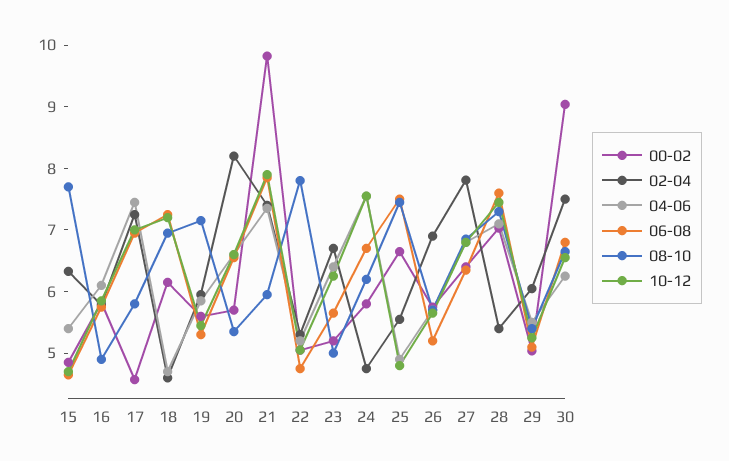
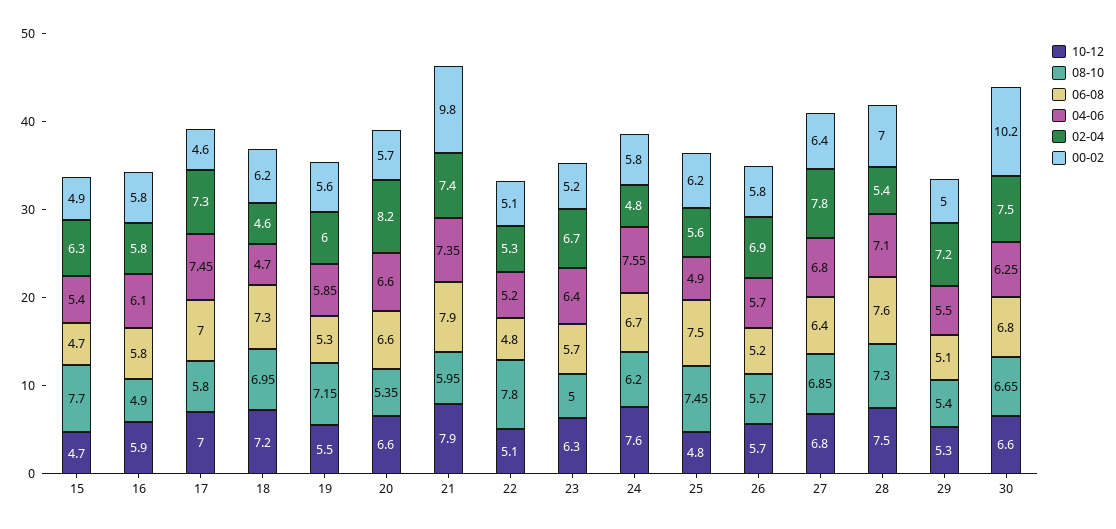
00-02, 25: 6.6 -> 6.2
02-04, 29: 6 -> 7.2
00-02, 30: 9 -> 10.2

